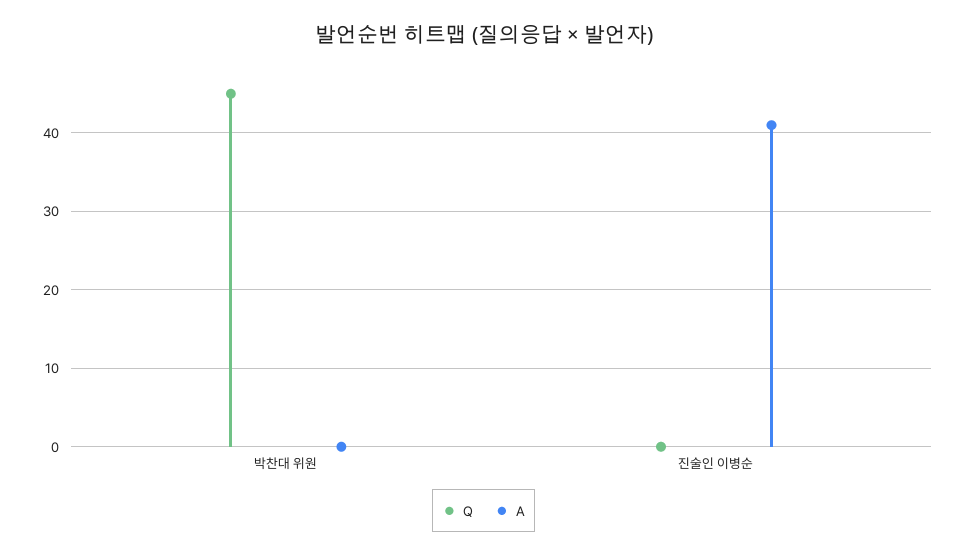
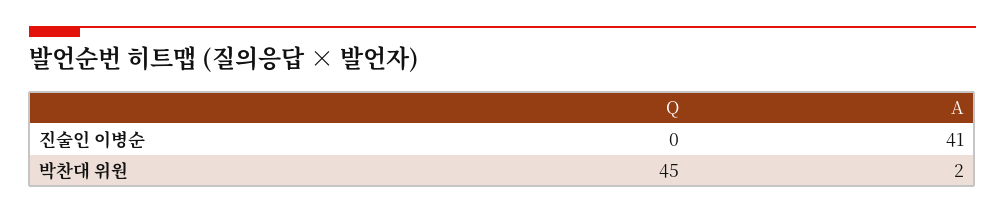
A, 박찬대 위원: 0 -> 2

